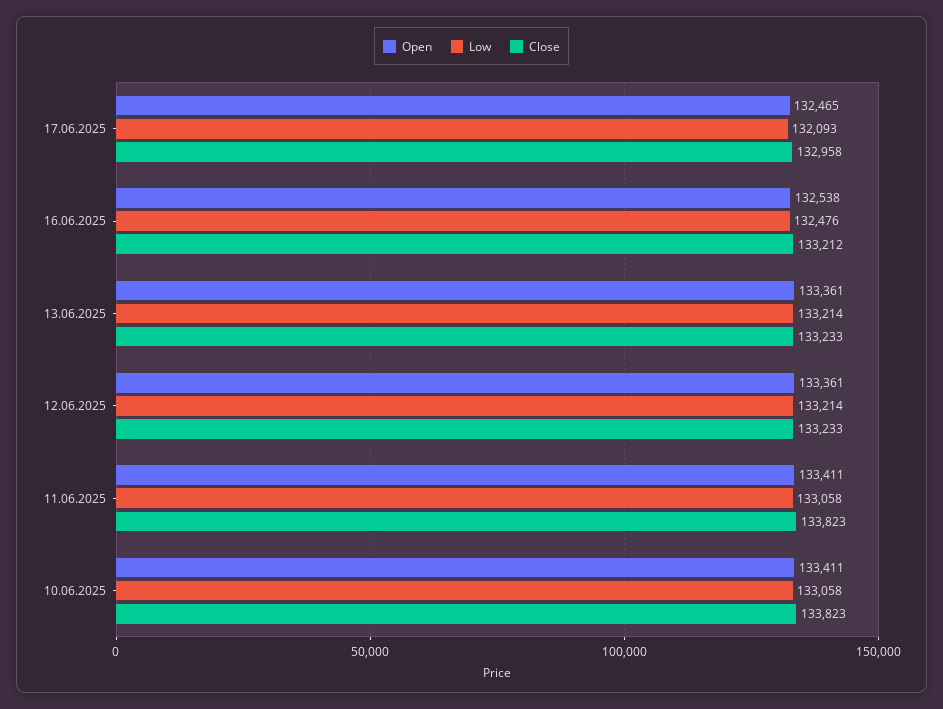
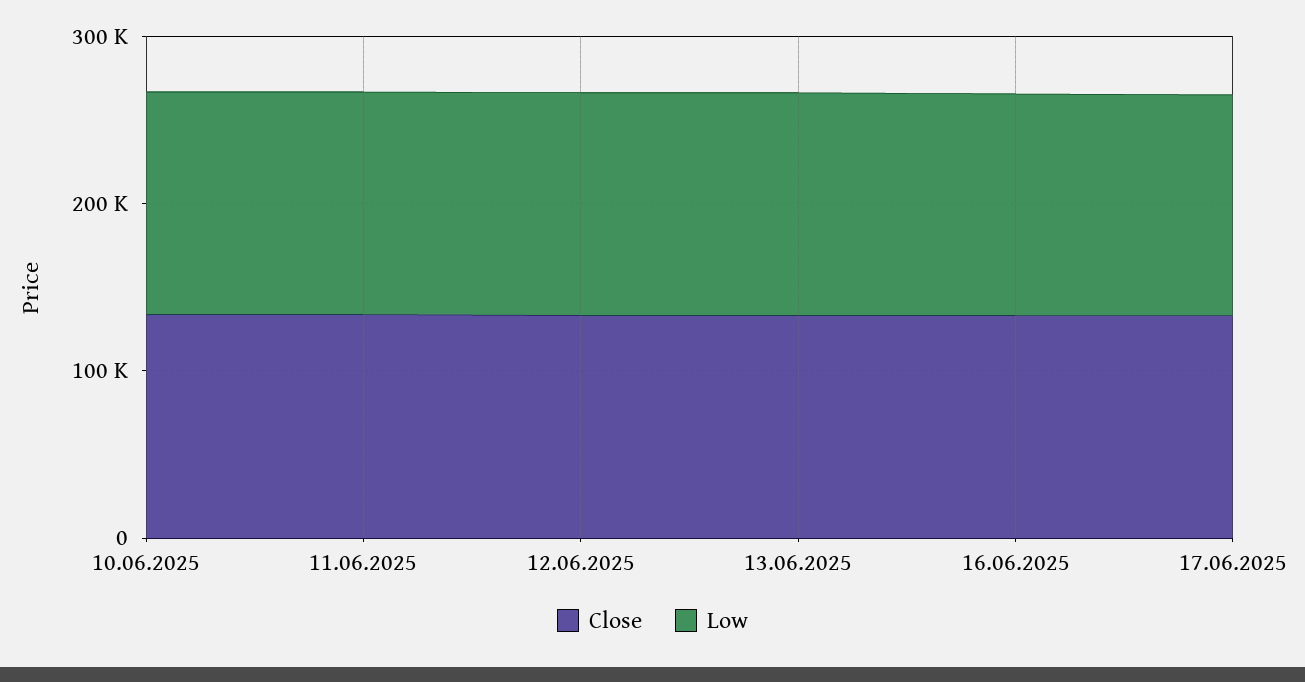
Open, 17.06.2025: 132465 -> none
Open, 16.06.2025: 132538 -> none
Open, 13.06.2025: 133361 -> none
Open, 12.06.2025: 133361 -> none
Open, 11.06.2025: 133411 -> none
Open, 10.06.2025: 133411 -> none

